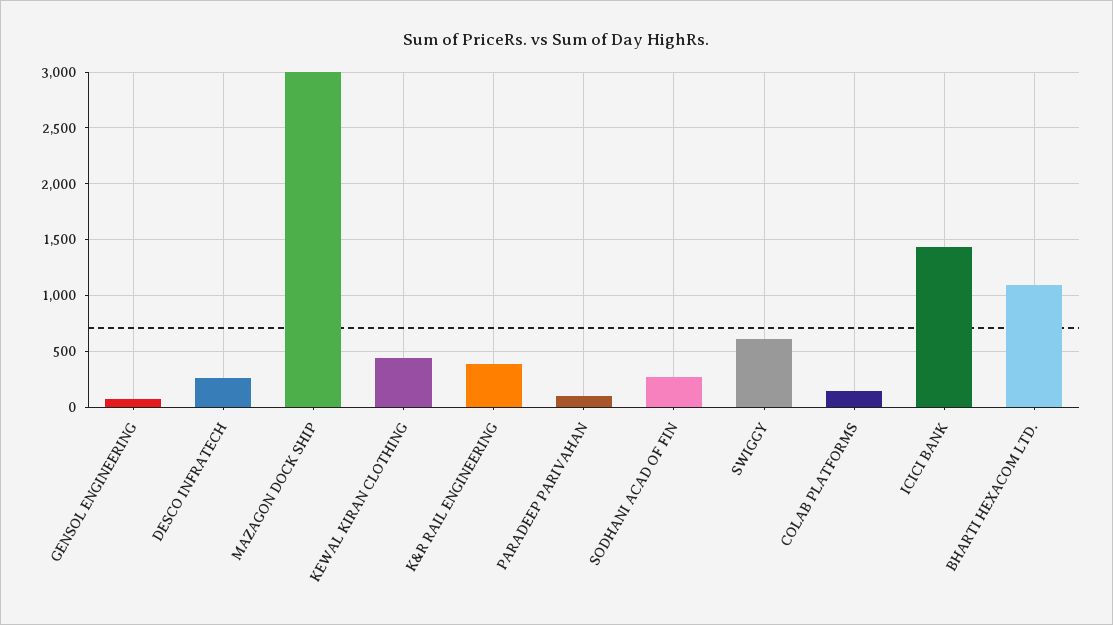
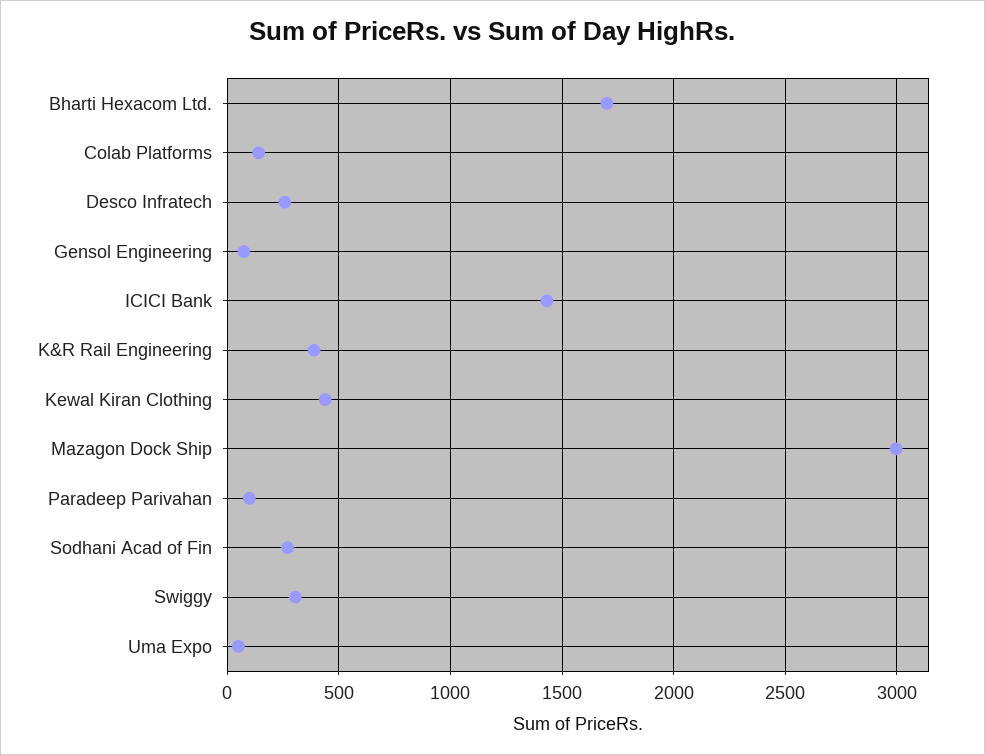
SWIGGY: 600 -> 300
BHARTI HEXACOM LTD.: 1100 -> 1700
Uma Expo: none -> 50

